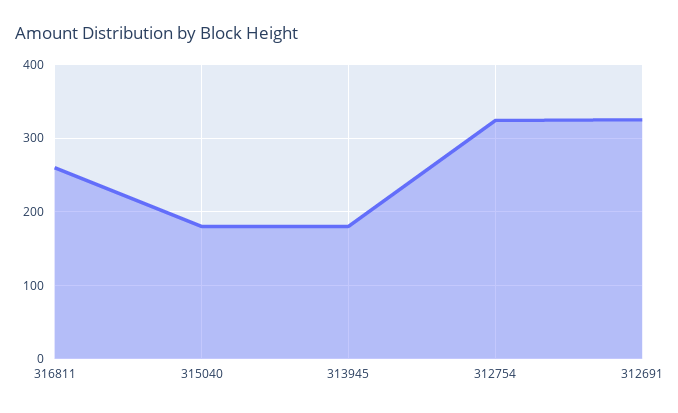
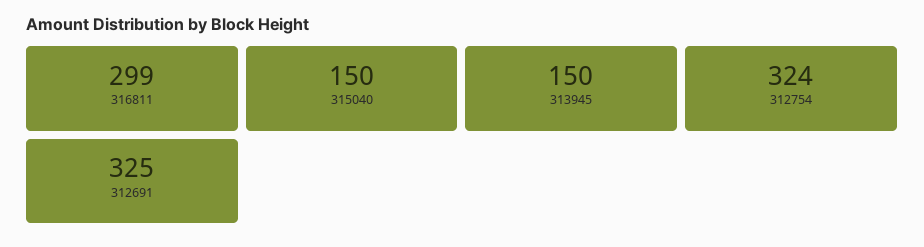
316811: 260 -> 299
315040: 180 -> 150
313945: 180 -> 150

